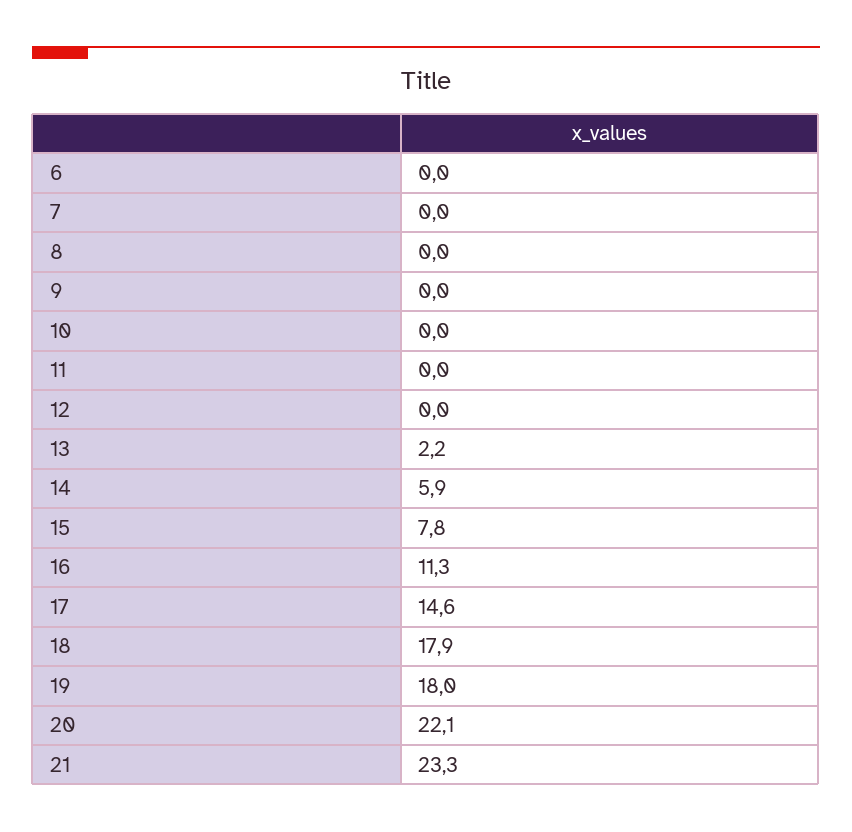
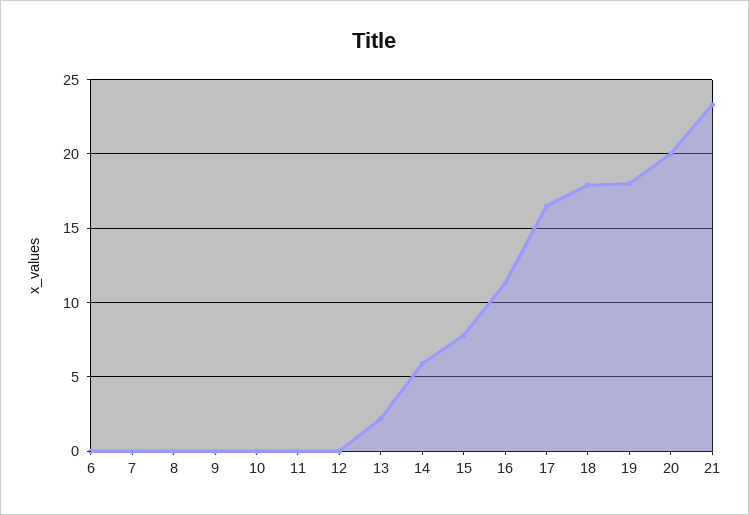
17: 14.6 -> 16.5
20: 22.1 -> 20

